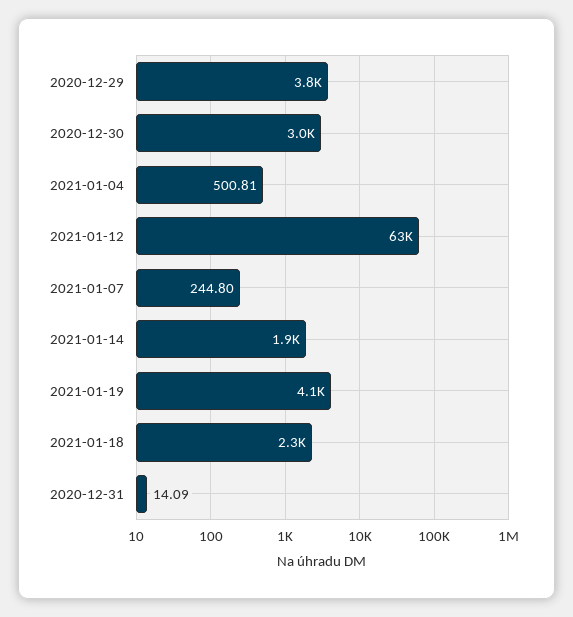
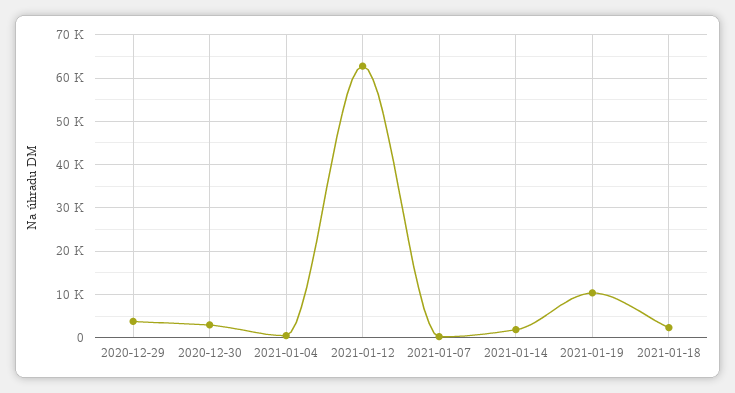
2021-01-19: 4100 -> 10000
2020-12-31: 14.09 -> none

